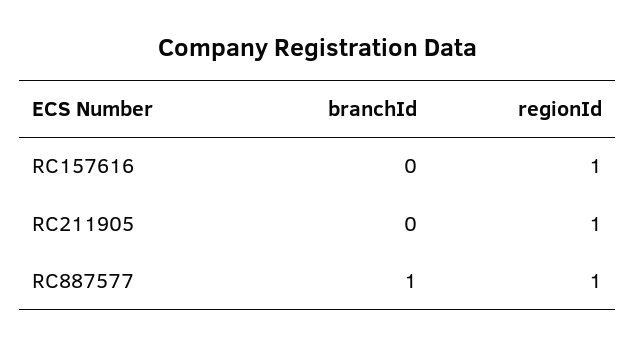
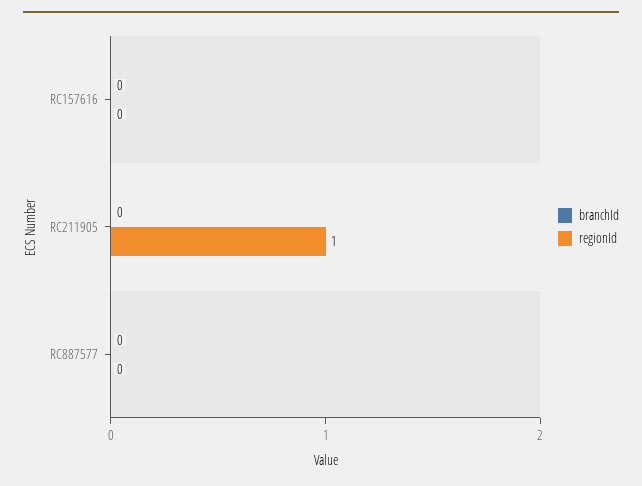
regionId, RC157616: 1 -> 0
branchId, RC887577: 1 -> 0
regionId, RC887577: 1 -> 0

